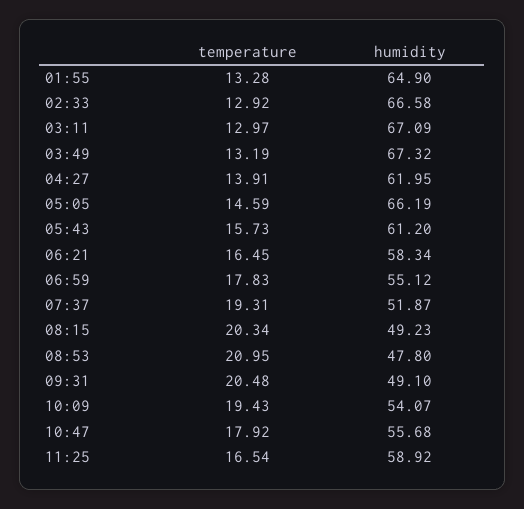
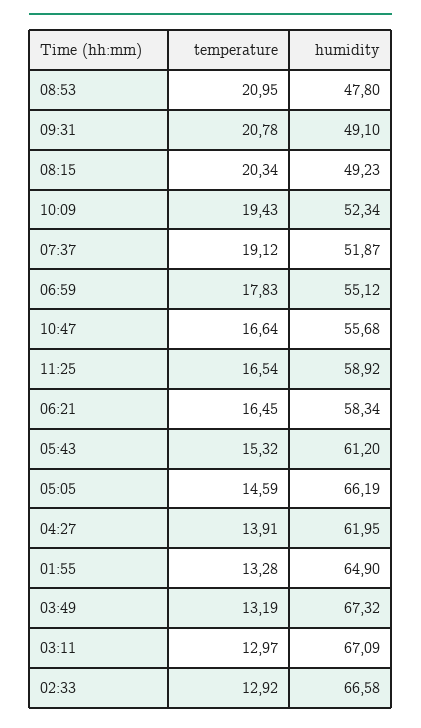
temperature, 05:43: 15.73 -> 15.32
temperature, 07:37: 19.31 -> 19.12
temperature, 09:31: 20.48 -> 20.78
humidity, 10:09: 54.07 -> 52.34
temperature, 10:47: 17.92 -> 16.64

